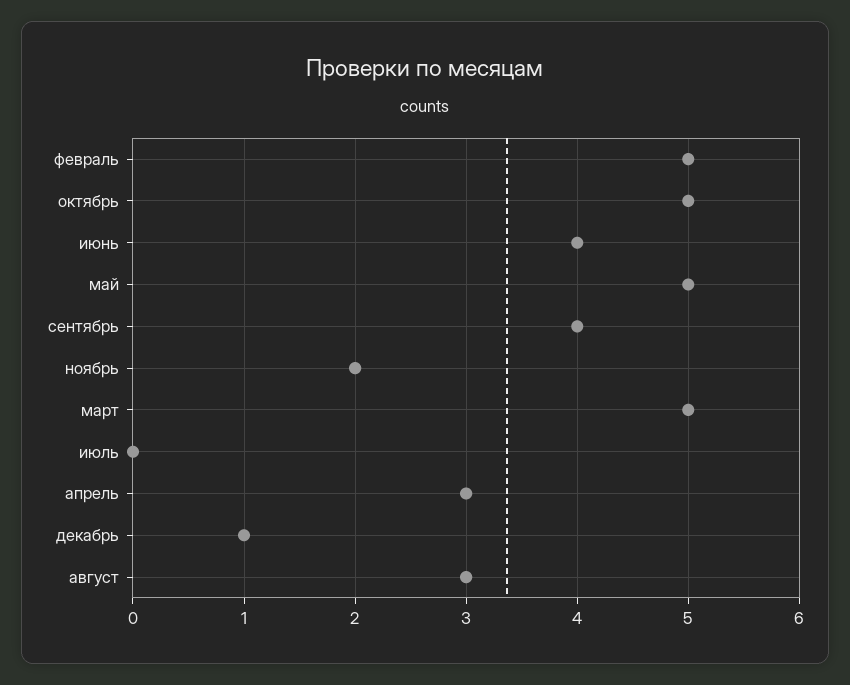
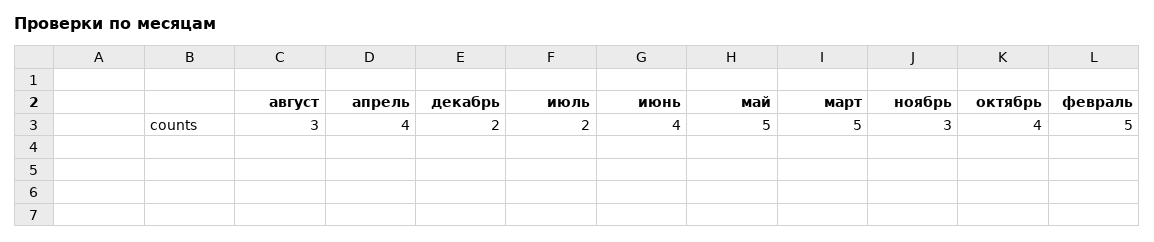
октябрь: 5 -> 4
сентябрь: 4 -> none
ноябрь: 2 -> 3
июль: 0 -> 2
апрель: 3 -> 4
декабрь: 1 -> 2

